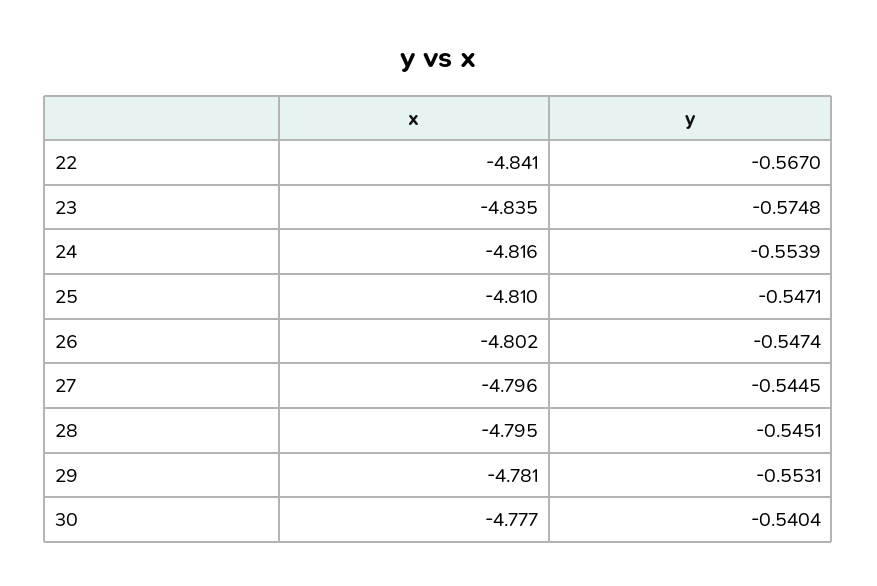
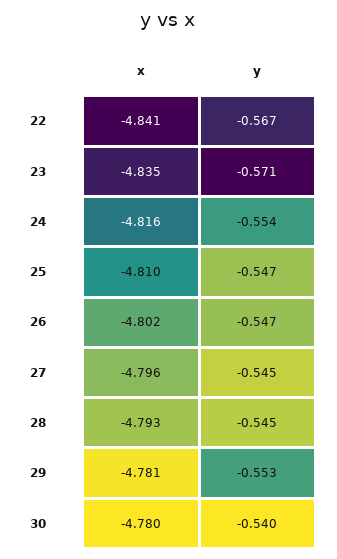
y, 23: -0.5748 -> -0.571
x, 28: -4.795 -> -4.793
x, 30: -4.777 -> -4.78

